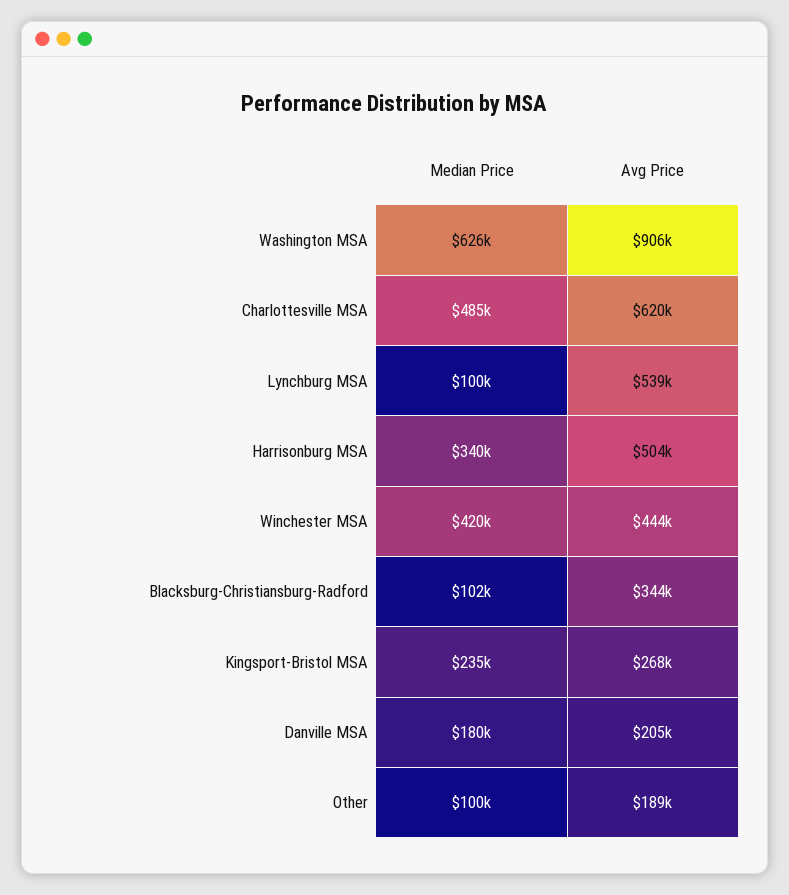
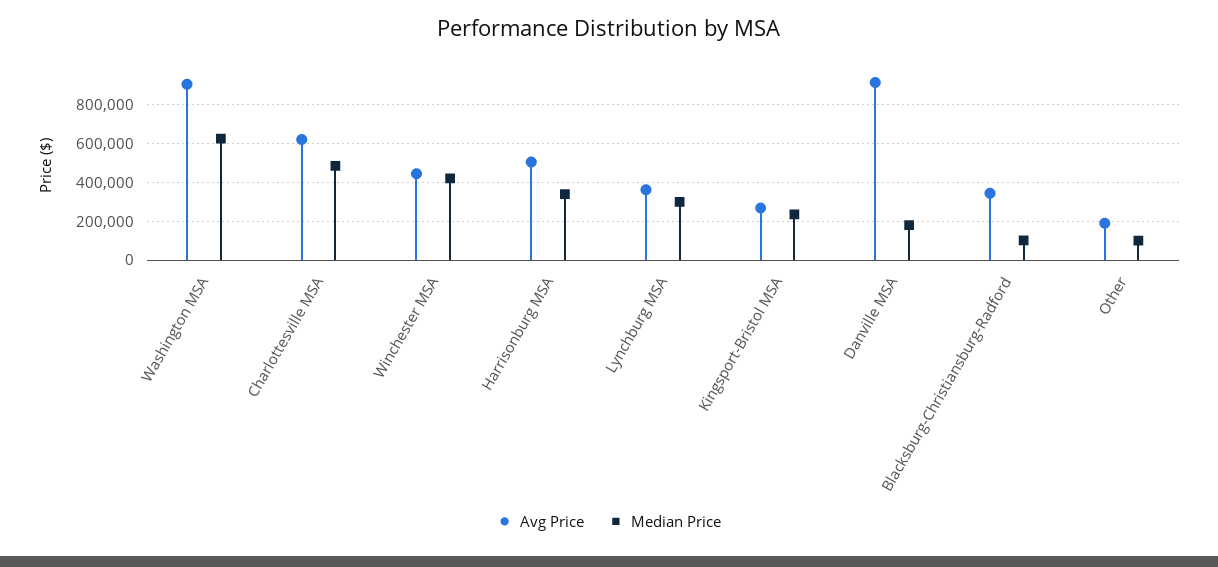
Median Price, Lynchburg MSA: 100000 -> 300000
Avg Price, Lynchburg MSA: 539000 -> 350000
Avg Price, Danville MSA: 205000 -> 900000

